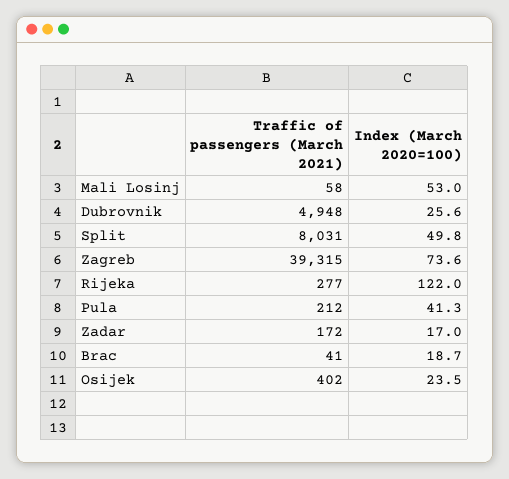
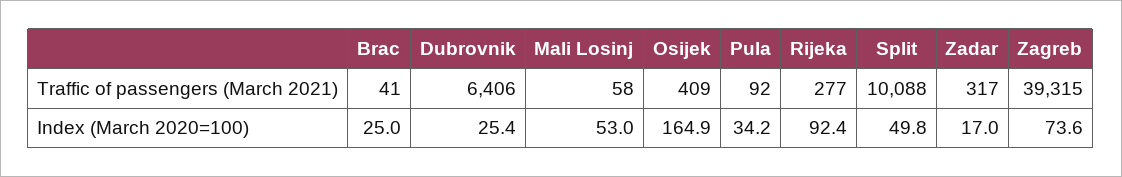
Traffic of passengers (March 2021), Dubrovnik: 4948 -> 6406
Index (March 2020=100), Dubrovnik: 25.6 -> 25.4
Traffic of passengers (March 2021), Split: 8031 -> 10088
Index (March 2020=100), Rijeka: 122 -> 92.4
Traffic of passengers (March 2021), Pula: 212 -> 92
Index (March 2020=100), Pula: 41.3 -> 34.2
Traffic of passengers (March 2021), Zadar: 172 -> 317
Index (March 2020=100), Brac: 18.7 -> 25
Traffic of passengers (March 2021), Osijek: 402 -> 409
Index (March 2020=100), Osijek: 23.5 -> 164.9

